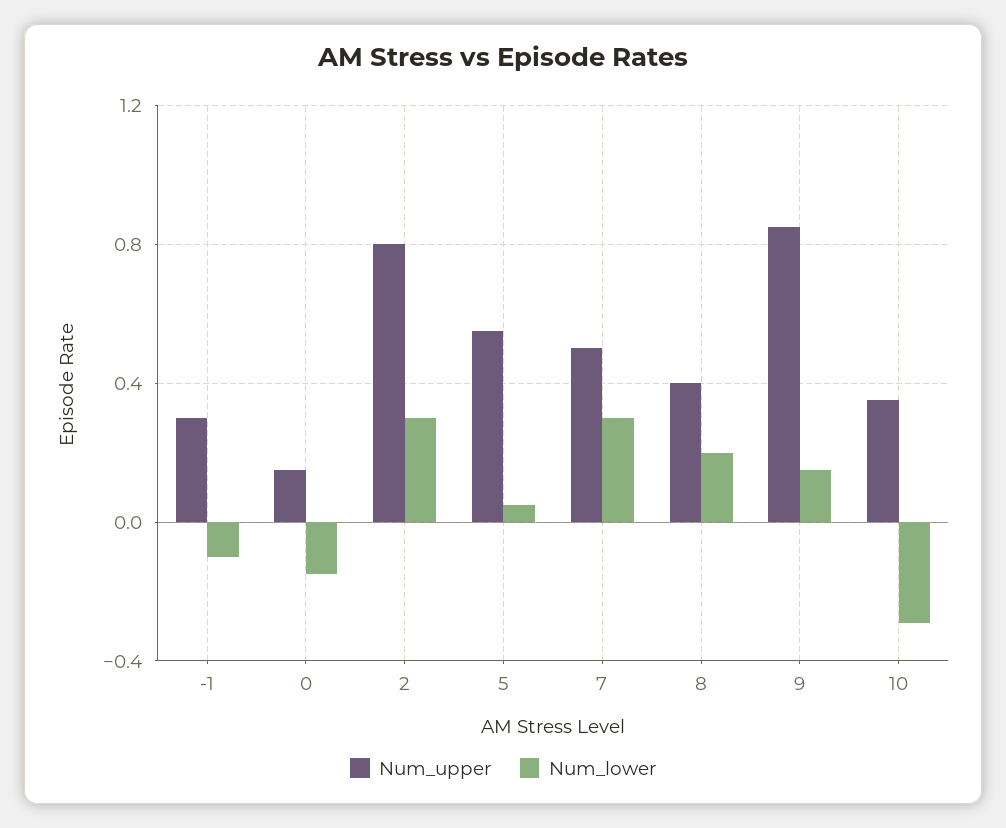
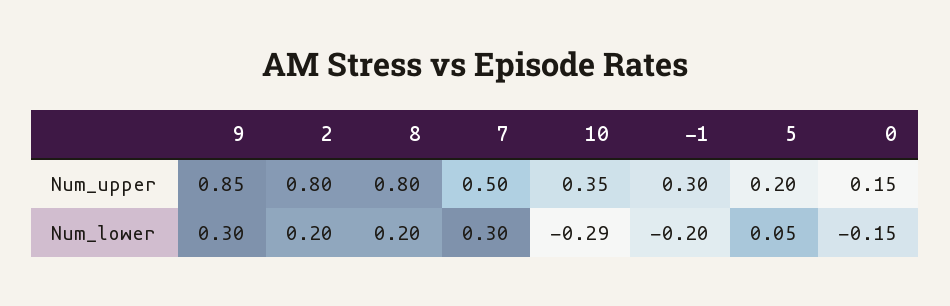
Num_lower, -1: -0.1 -> -0.2
Num_lower, 2: 0.3 -> 0.2
Num_upper, 5: 0.55 -> 0.2
Num_upper, 8: 0.4 -> 0.8
Num_lower, 9: 0.15 -> 0.3

